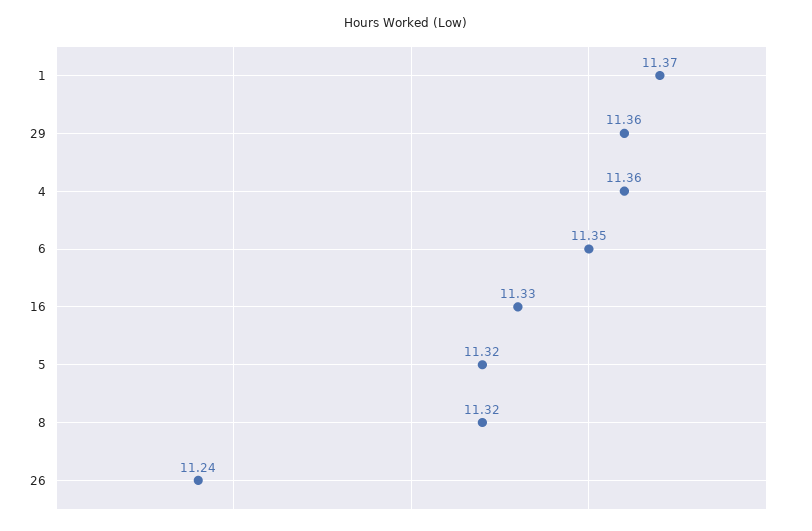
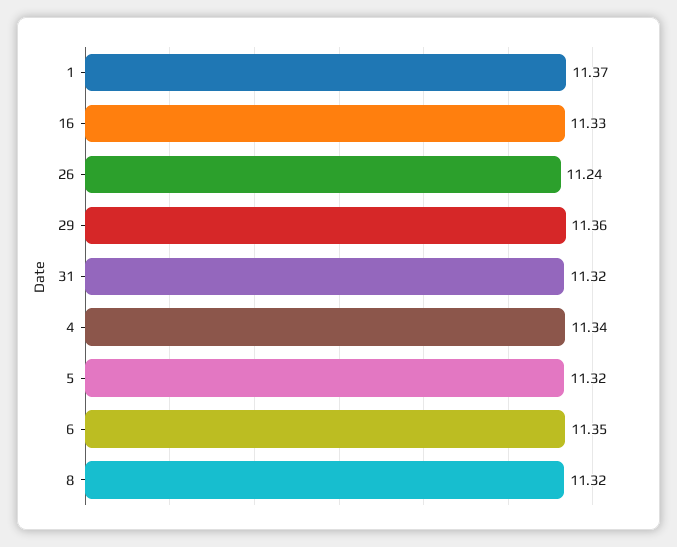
4: 11.36 -> 11.34
31: none -> 11.32

